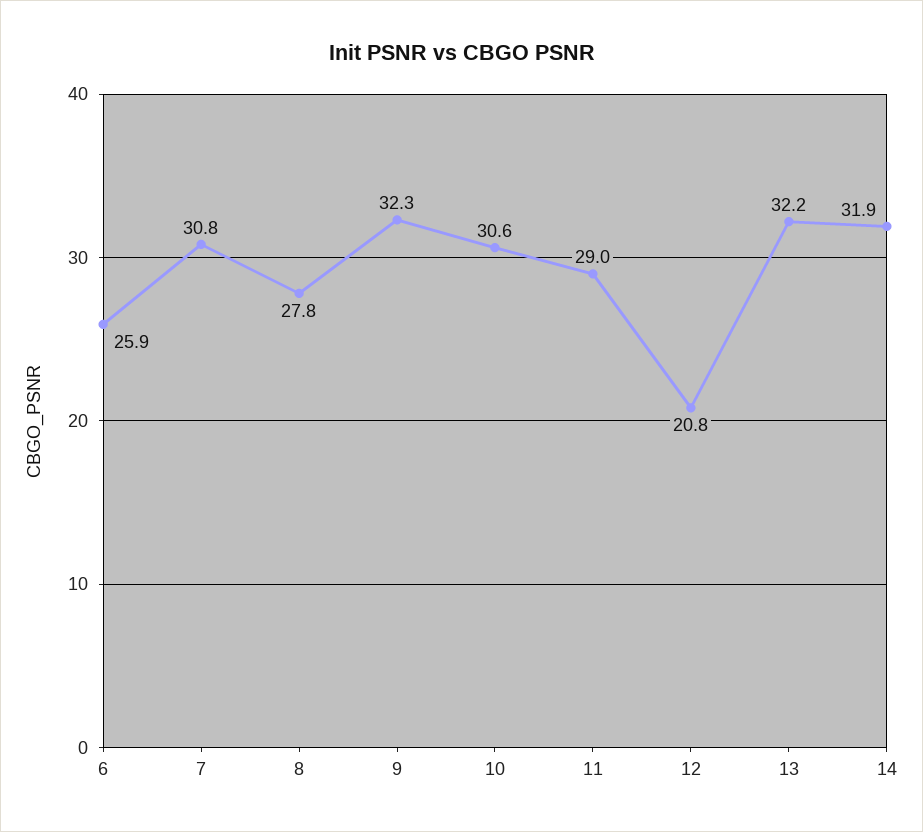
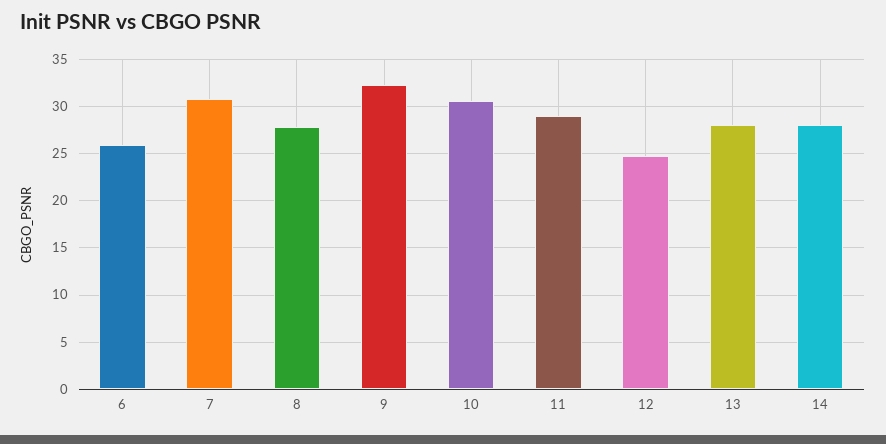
12: 20.8 -> 25
13: 32.2 -> 28
14: 31.9 -> 28

